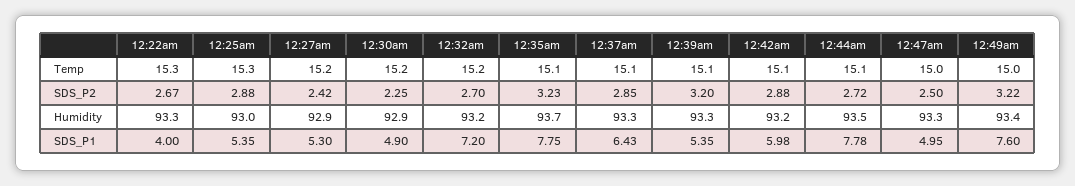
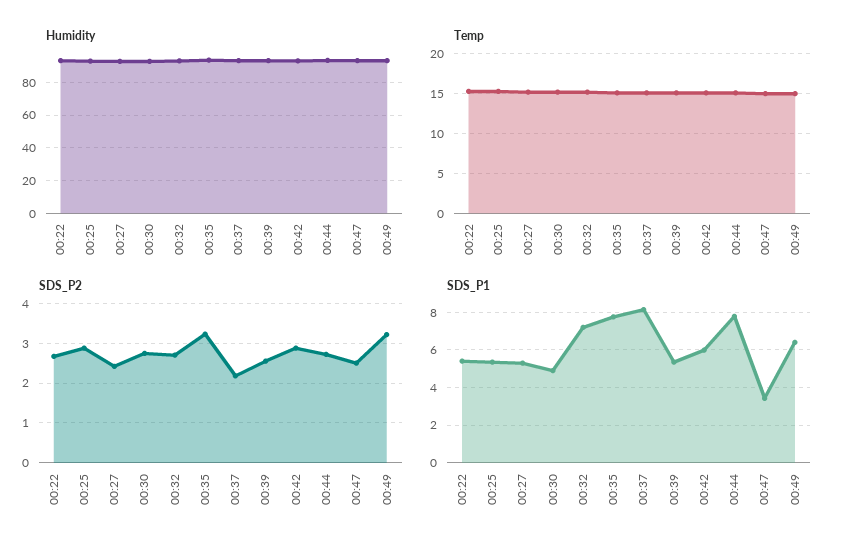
SDS_P2, 12:30am: 2.25 -> 2.8
SDS_P2, 12:37am: 2.85 -> 2.2
SDS_P2, 12:39am: 3.2 -> 2.6
SDS_P1, 12:22am: 4 -> 5.5
SDS_P1, 12:37am: 6.43 -> 8
SDS_P1, 12:47am: 4.95 -> 3.5
SDS_P1, 12:49am: 7.6 -> 6.5

